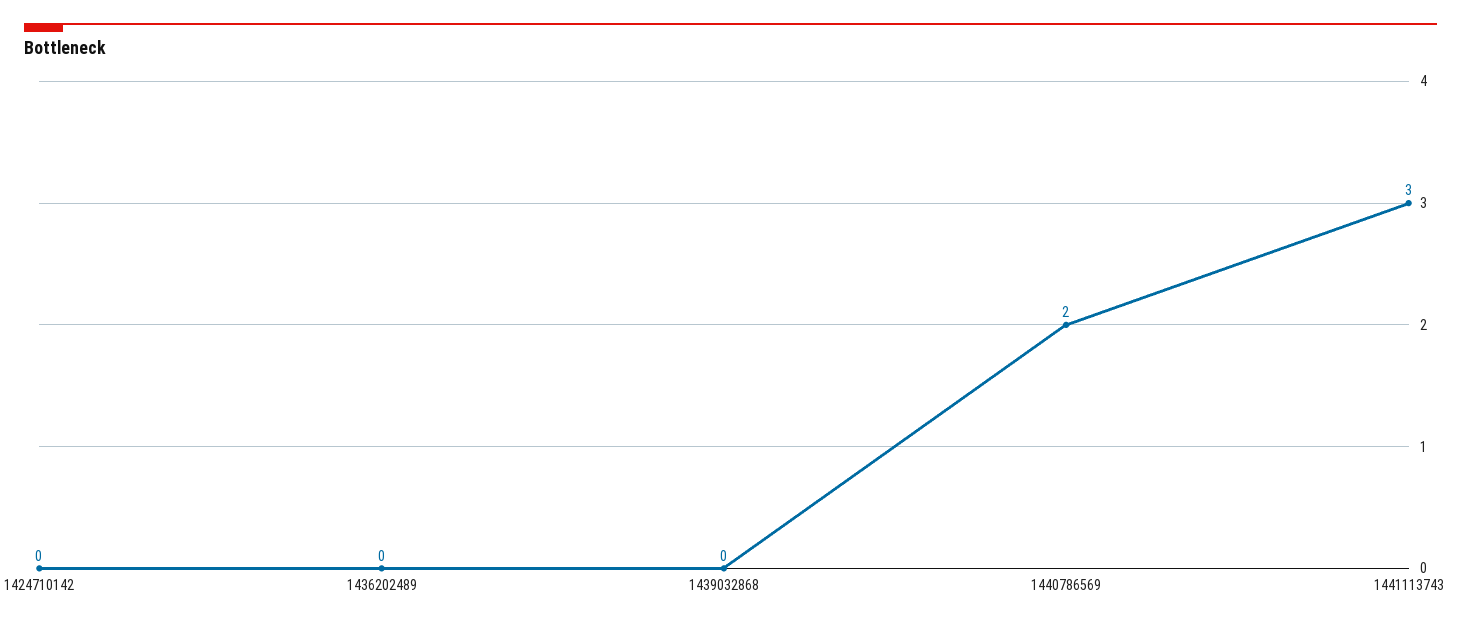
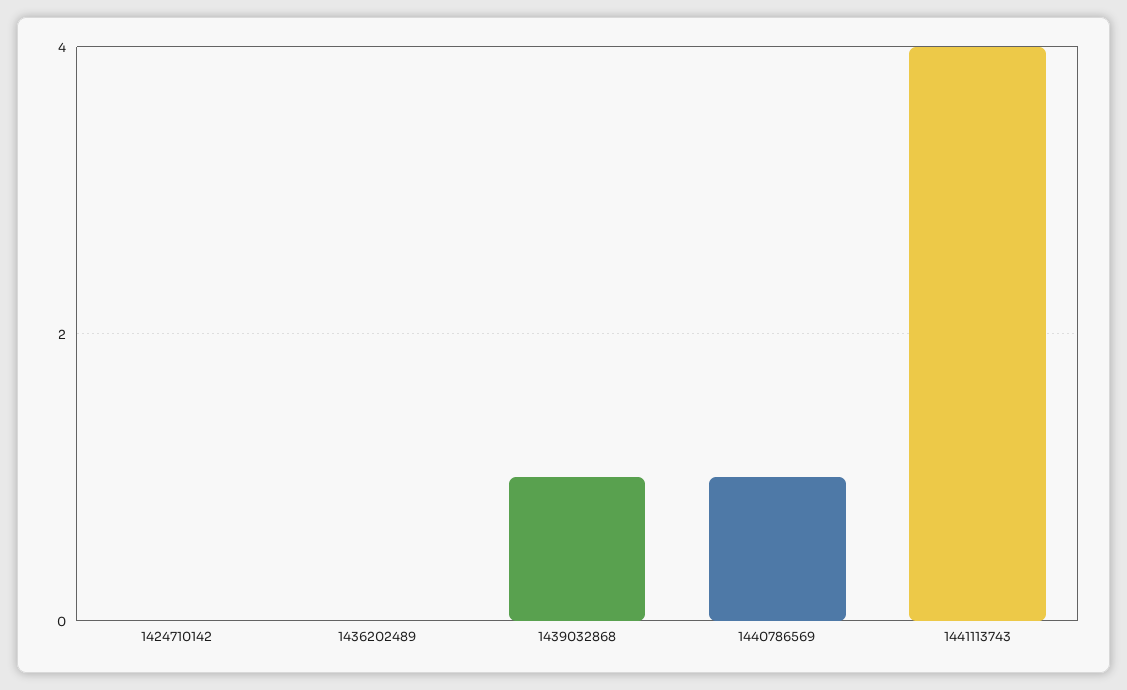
1439032868: 0 -> 1
1440786569: 2 -> 1
1441113743: 3 -> 4

